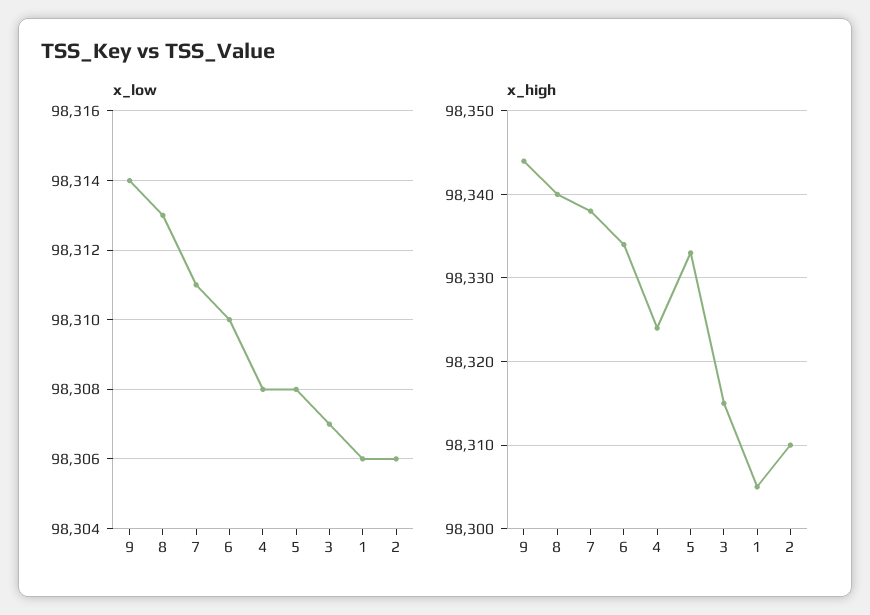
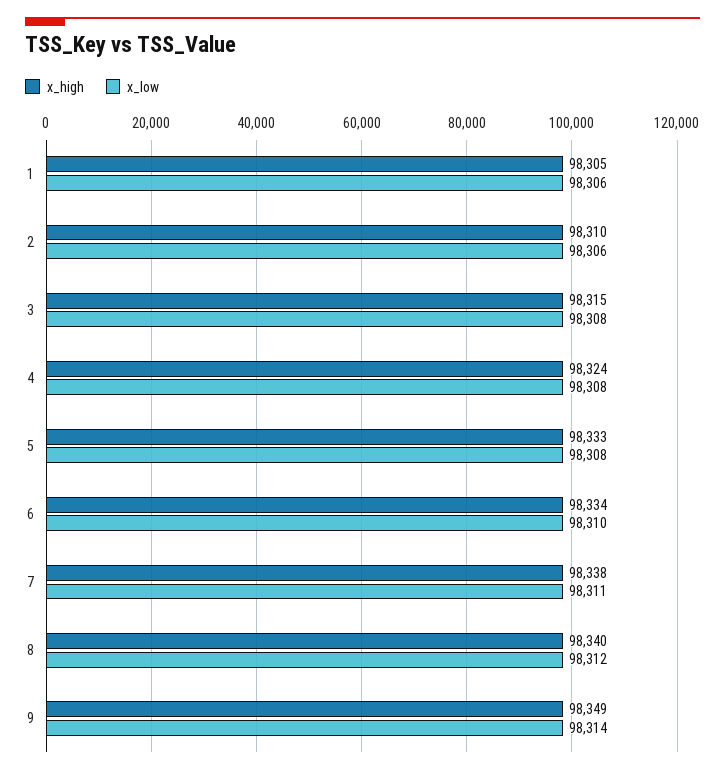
x_low, 8: 98313 -> 98312
x_low, 3: 98307 -> 98308
x_high, 9: 98344 -> 98349

